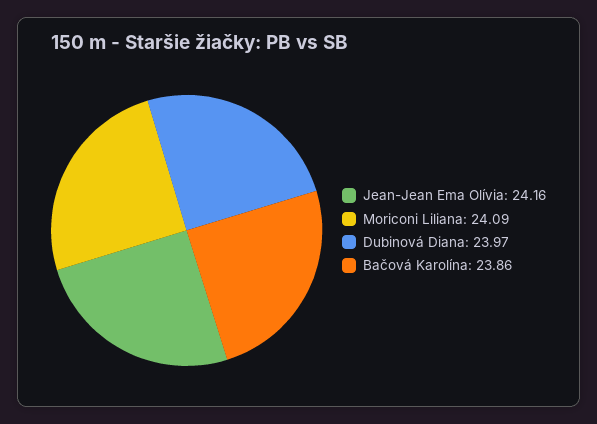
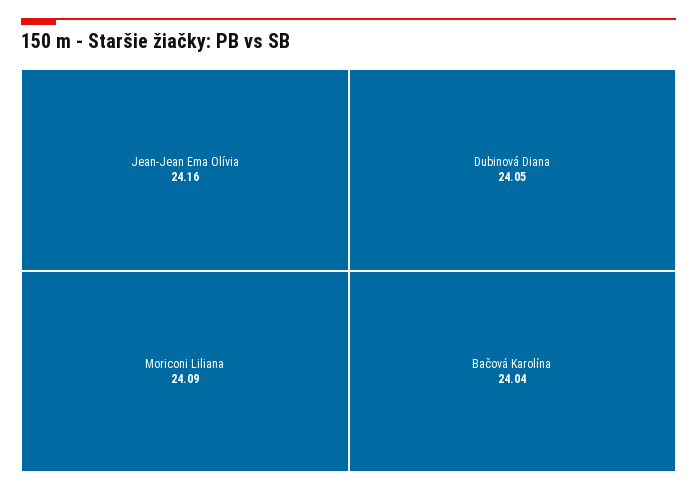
Dubinová Diana: 23.97 -> 24.05
Bačová Karolína: 23.86 -> 24.04

